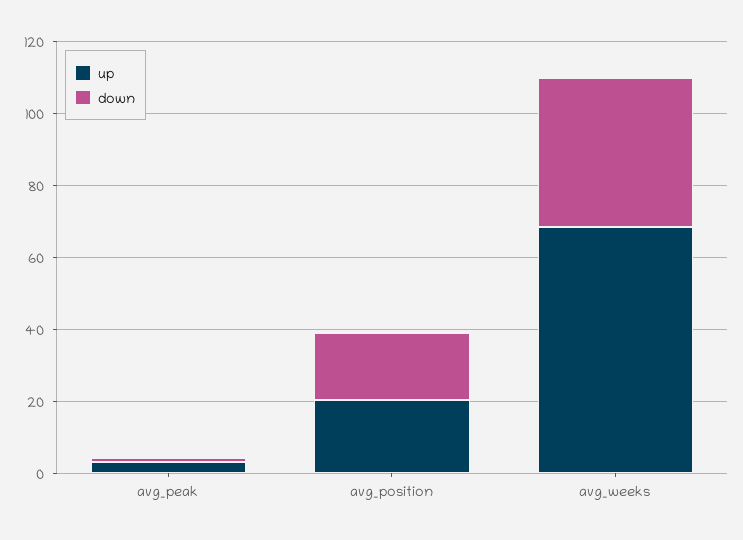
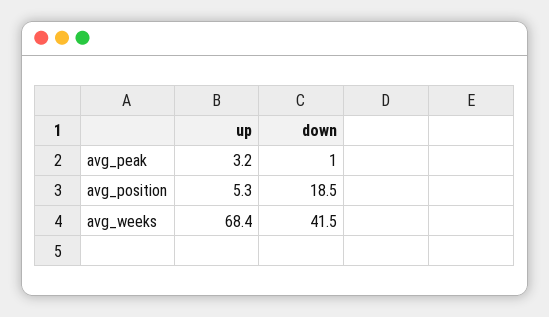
up, avg_position: 20 -> 5.3

